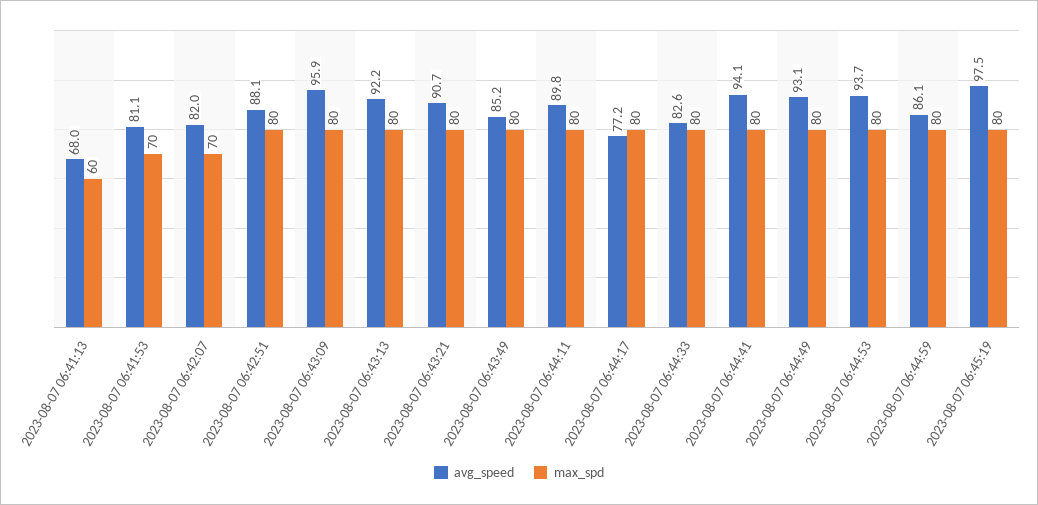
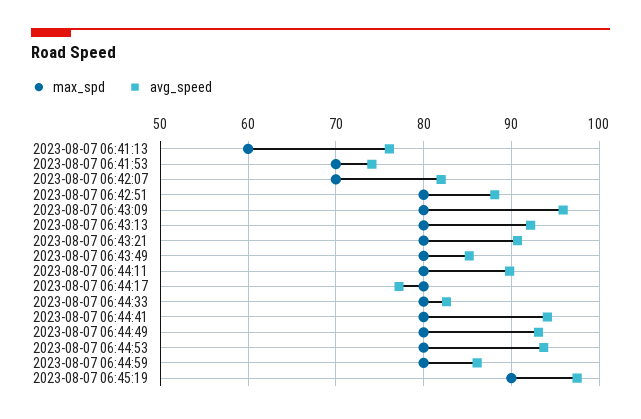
avg_speed, 2023-08-07 06:41:13: 68 -> 76
avg_speed, 2023-08-07 06:41:53: 81.1 -> 74
max_spd, 2023-08-07 06:45:19: 80 -> 90

